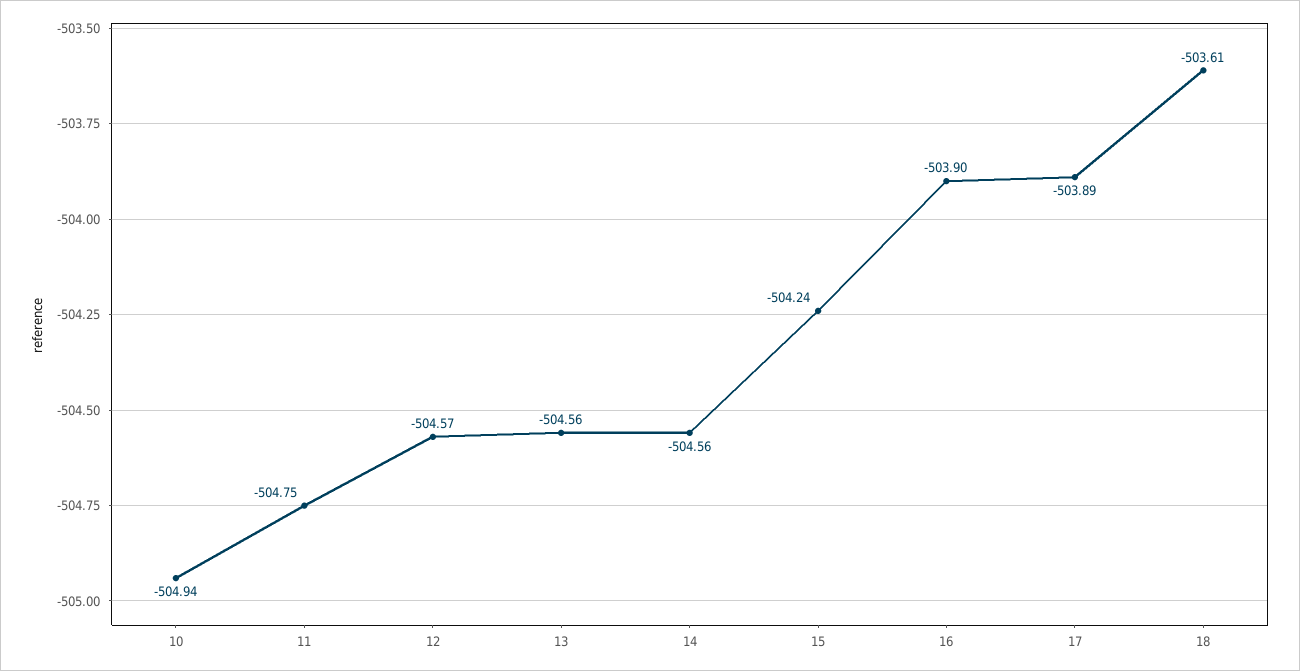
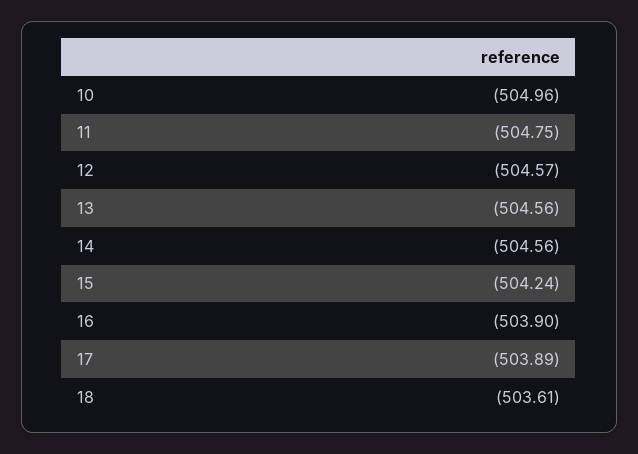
10: -504.94 -> -504.96

